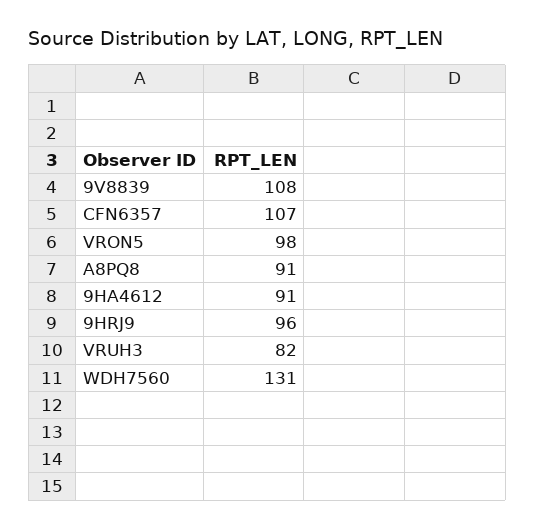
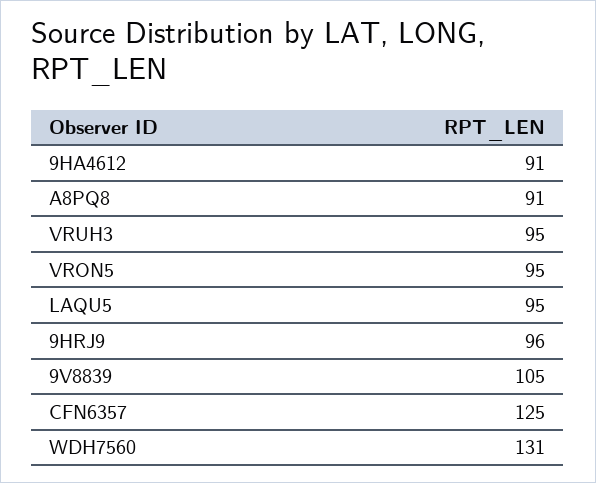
9V8839: 108 -> 105
CFN6357: 107 -> 125
VRON5: 98 -> 95
VRUH3: 82 -> 95
LAQU5: none -> 95

